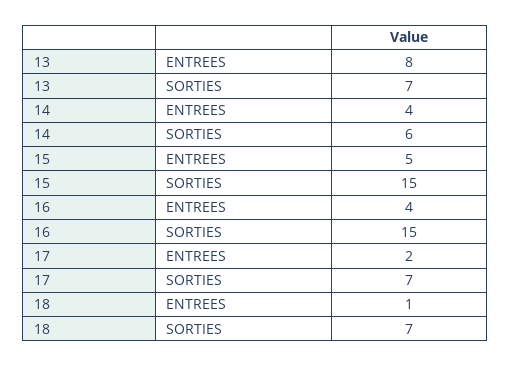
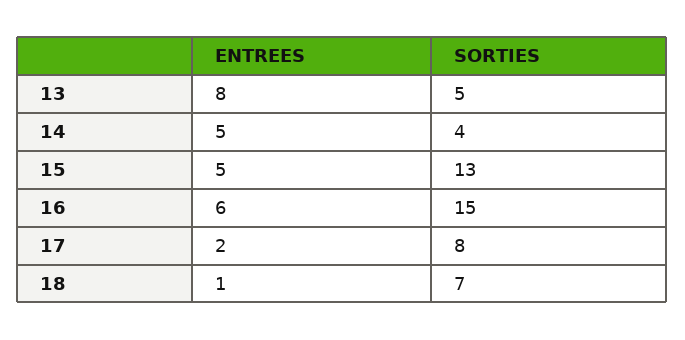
13, SORTIES: 7 -> 5
14, ENTREES: 4 -> 5
14, SORTIES: 6 -> 4
15, SORTIES: 15 -> 13
16, ENTREES: 4 -> 6
17, SORTIES: 7 -> 8

